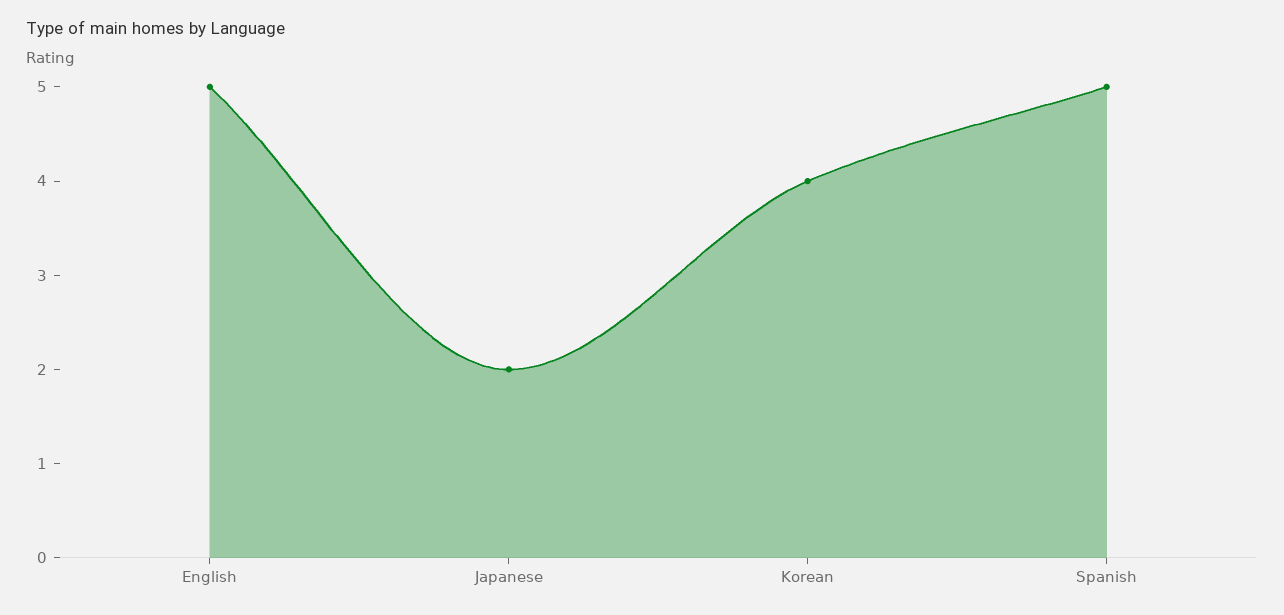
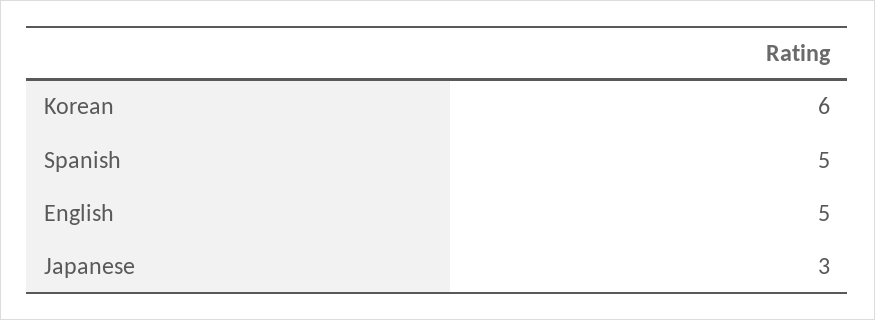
Japanese: 2 -> 3
Korean: 4 -> 6

